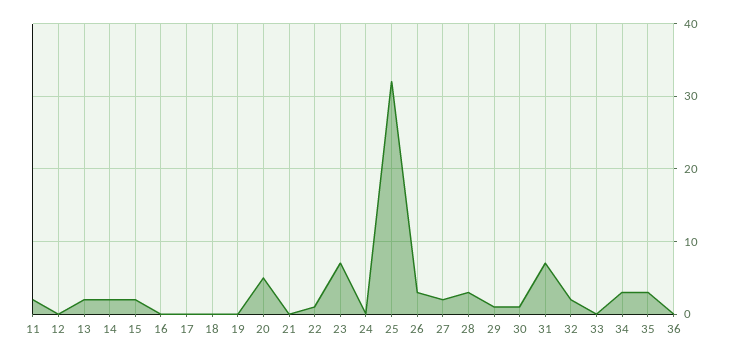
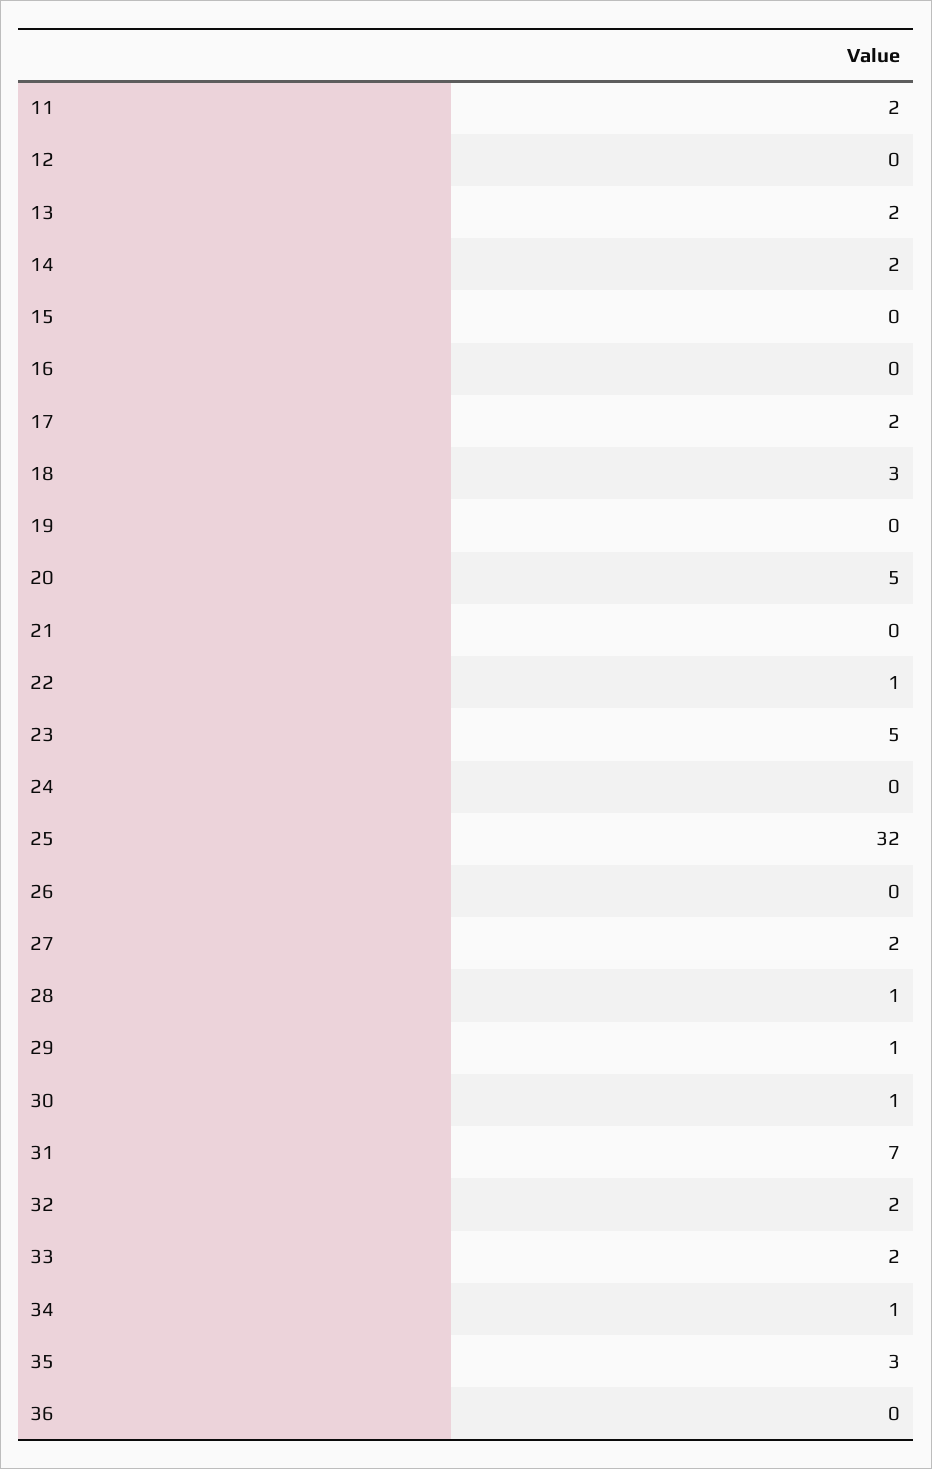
15: 2 -> 0
17: 0 -> 2
18: 0 -> 3
23: 7 -> 5
26: 3 -> 0
28: 3 -> 1
33: 0 -> 2
34: 3 -> 1

